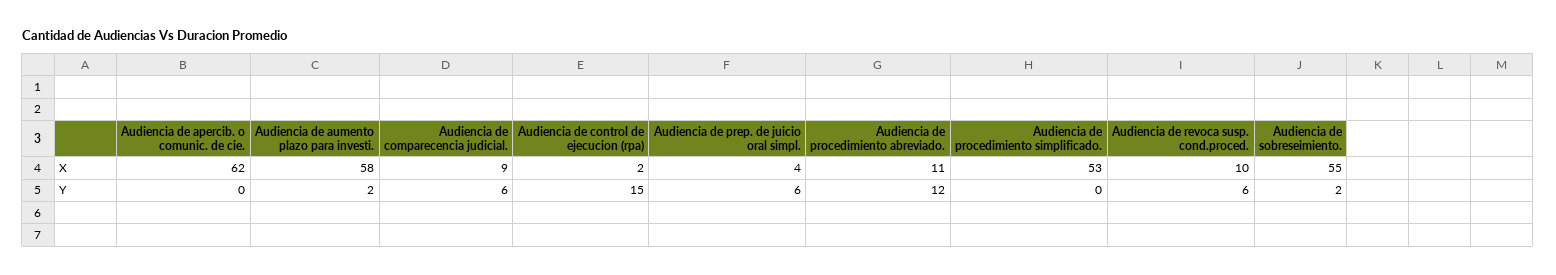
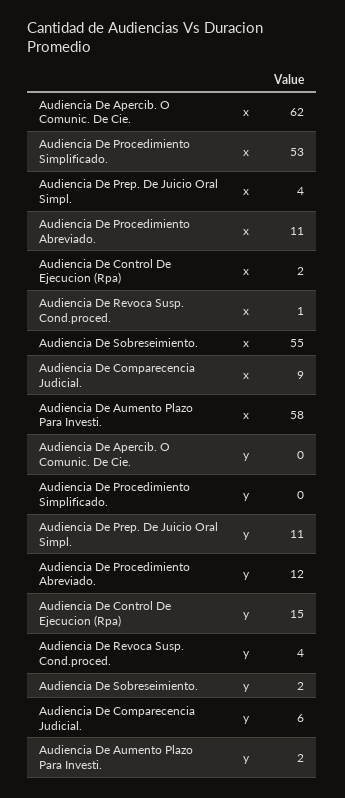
Audiencia de revoca susp. cond.proced., X: 10 -> 1
Audiencia de prep. de juicio oral simpl., Y: 6 -> 11
Audiencia de revoca susp. cond.proced., Y: 6 -> 4

